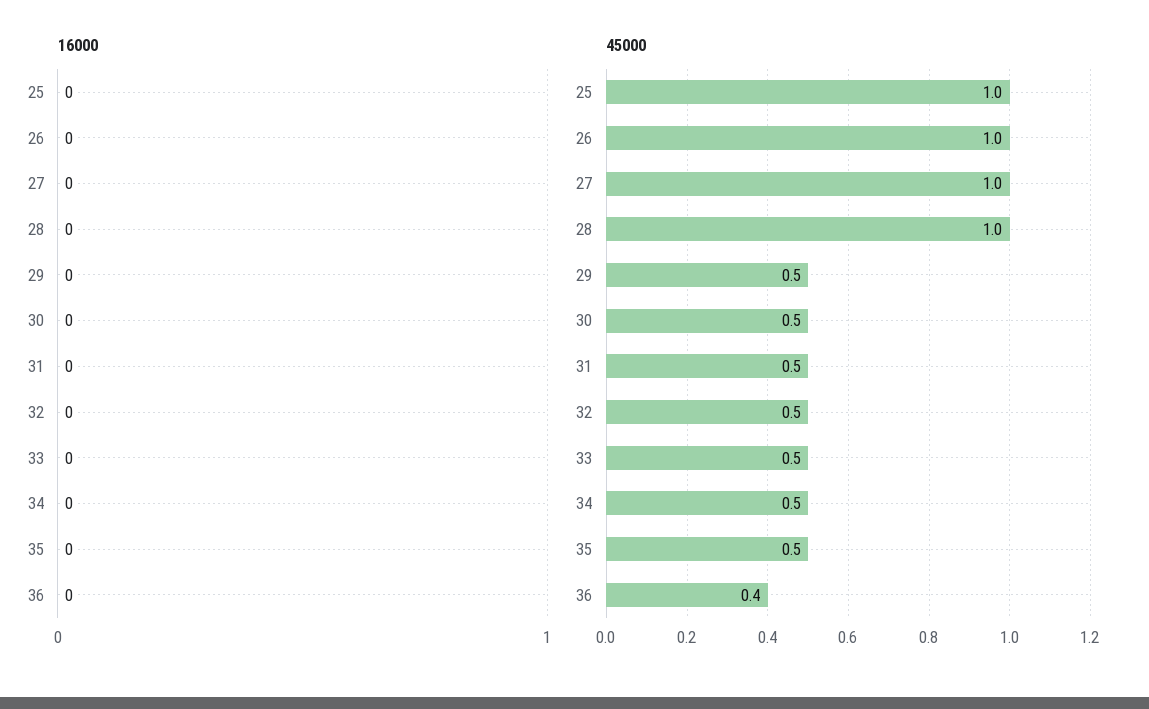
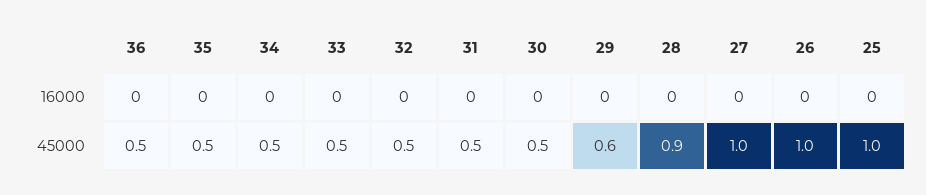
45000, 28: 1 -> 0.9
45000, 29: 0.5 -> 0.6
45000, 36: 0.4 -> 0.5

